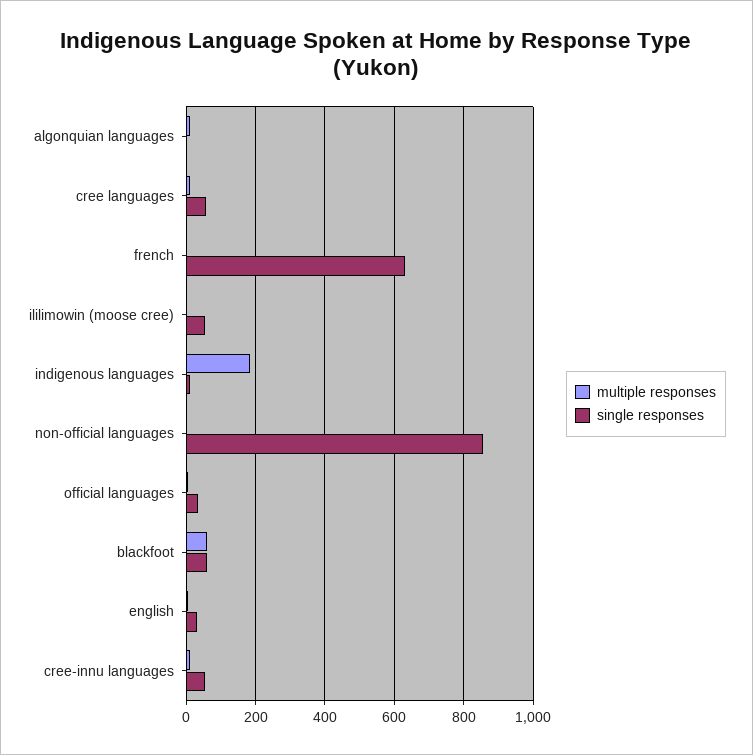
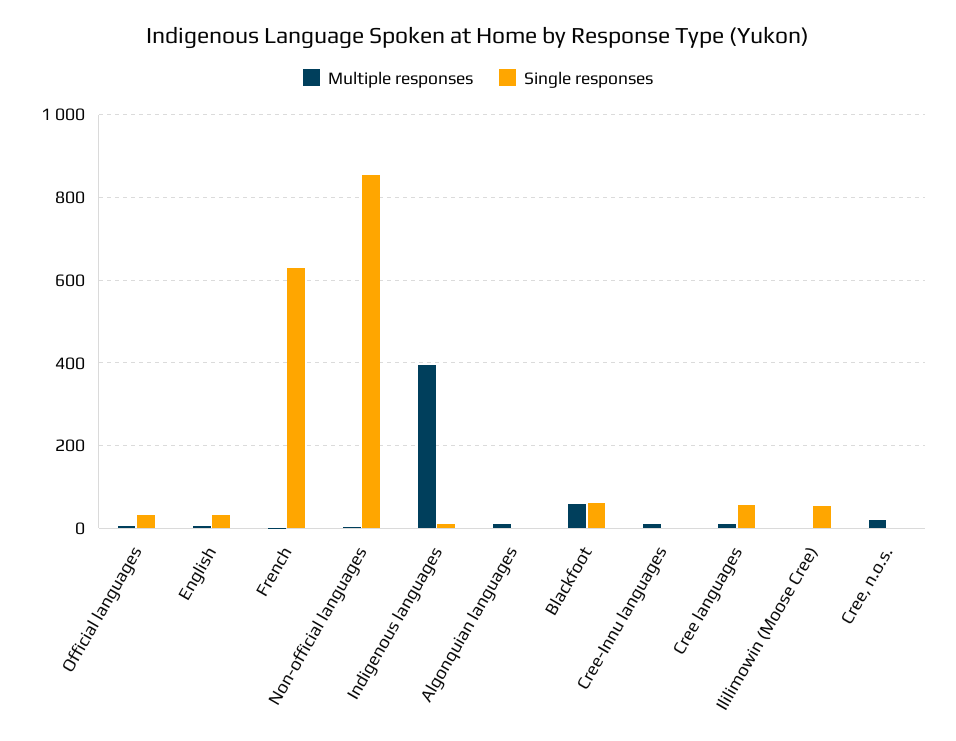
multiple responses, indigenous languages: 180 -> 400
single responses, cree-innu languages: 60 -> 0
multiple responses, Cree, n.o.s.: none -> 20
single responses, Cree, n.o.s.: none -> 0

